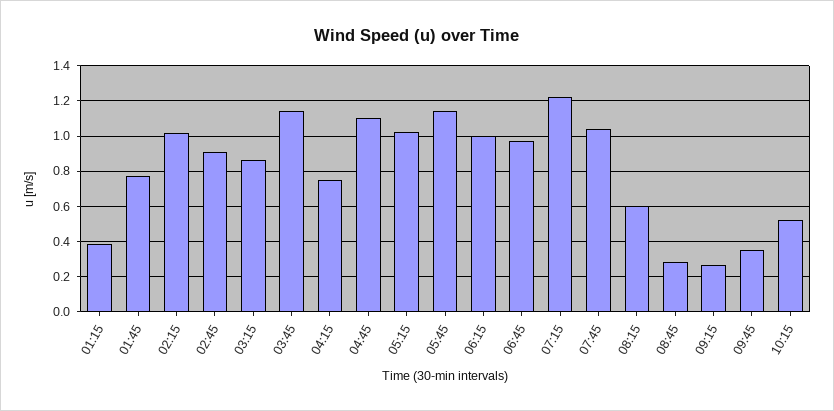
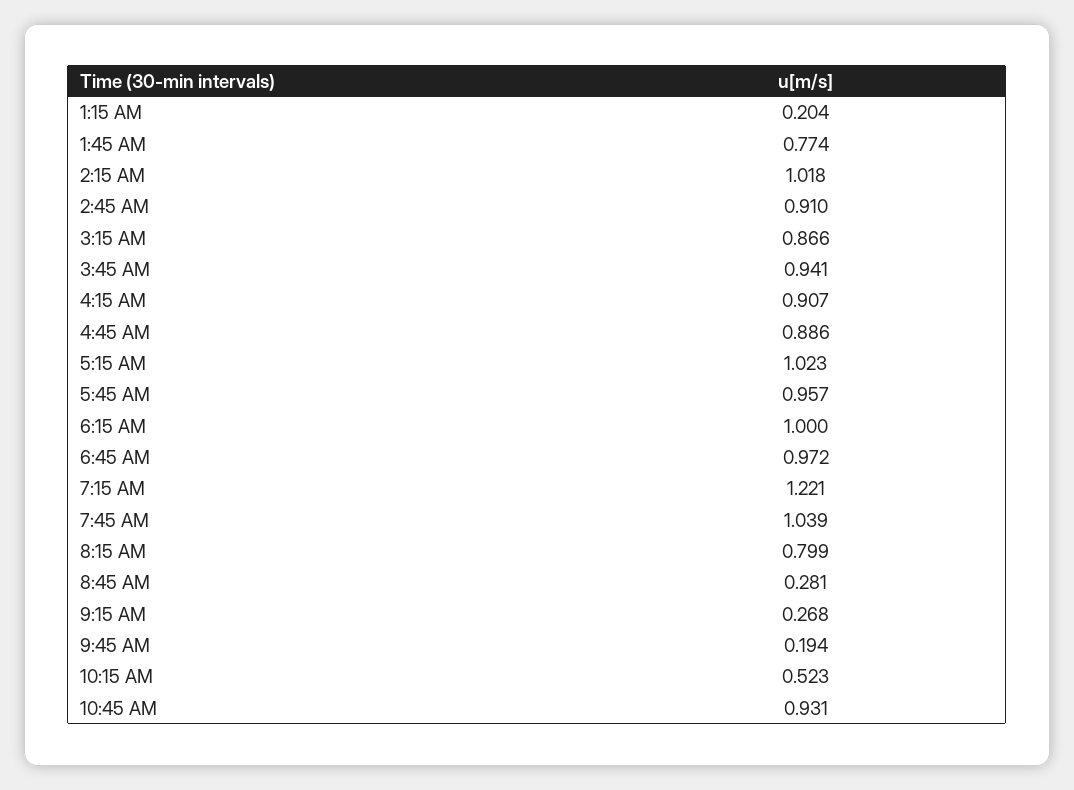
01:15: 0.4 -> 0.204
03:45: 1.15 -> 0.941
04:15: 0.75 -> 0.907
04:45: 1.1 -> 0.886
05:45: 1.15 -> 0.957
08:15: 0.6 -> 0.799
09:45: 0.35 -> 0.194
10:45 AM: none -> 0.931

